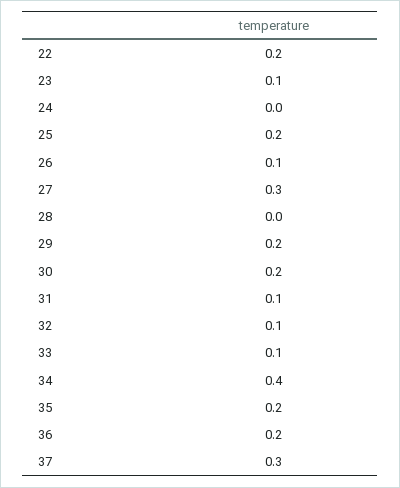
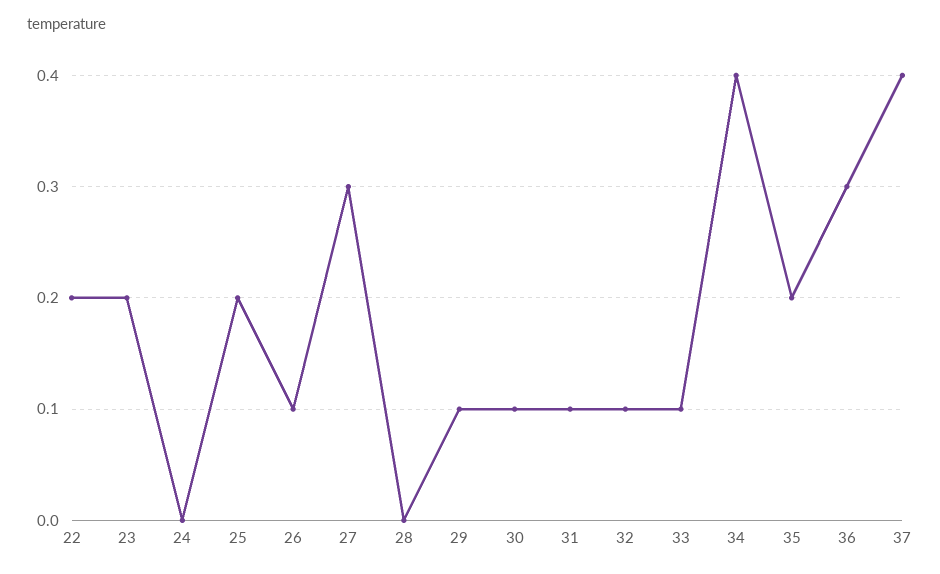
23: 0.1 -> 0.2
29: 0.2 -> 0.1
30: 0.2 -> 0.1
36: 0.2 -> 0.3
37: 0.3 -> 0.4

